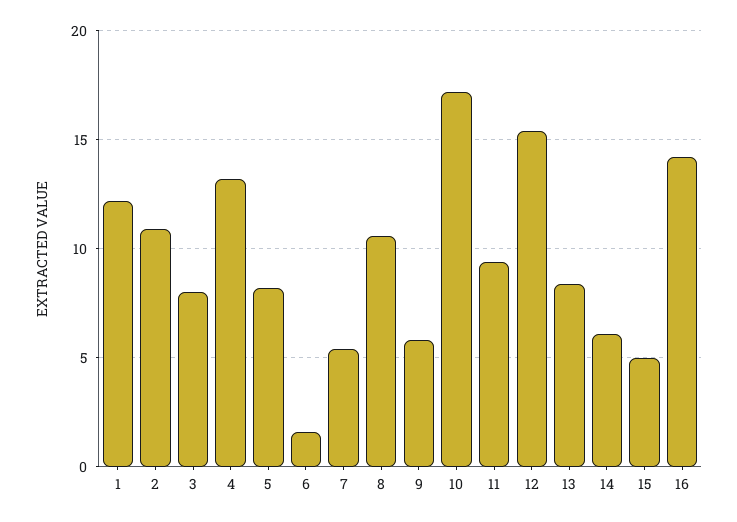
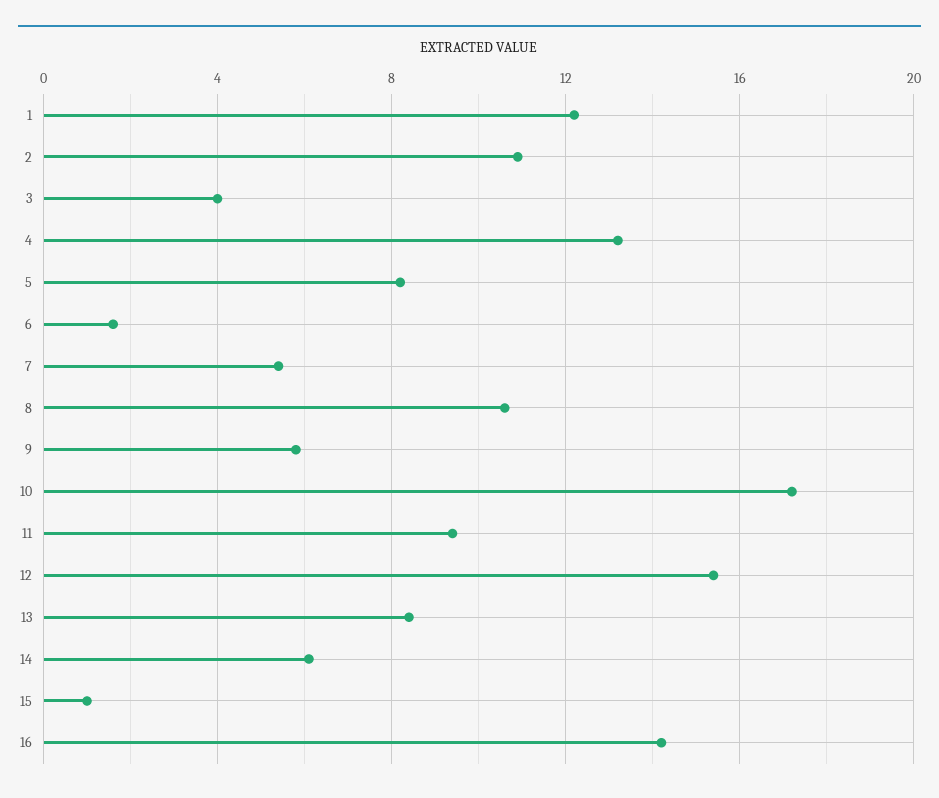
3: 8 -> 4
15: 5 -> 1

